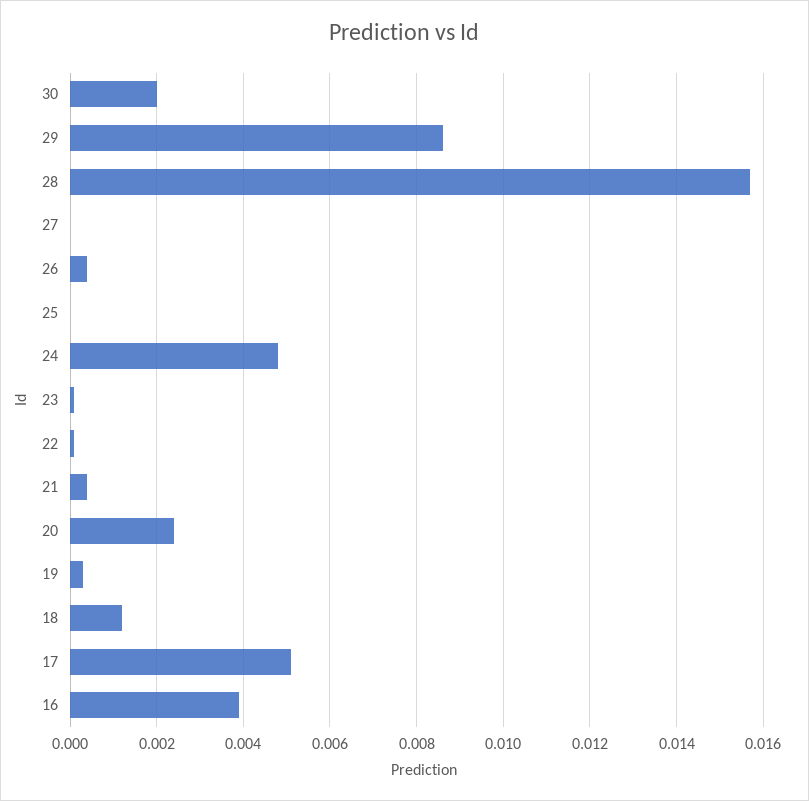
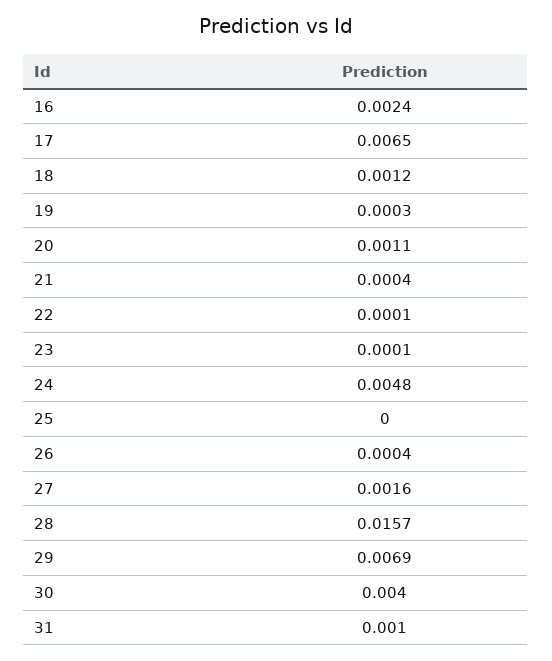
30: 0.002 -> 0.004
29: 0.0085 -> 0.0069
27: 0 -> 0.0016
20: 0.0025 -> 0.0011
17: 0.005 -> 0.0065
16: 0.004 -> 0.0024
31: none -> 0.001

